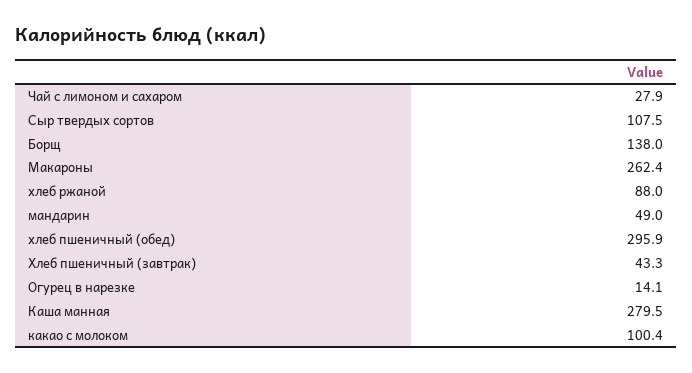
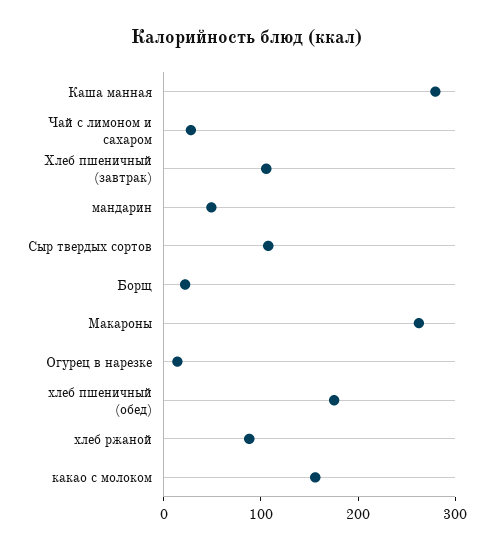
Борщ: 138 -> 20
хлеб пшеничный (обед): 295.9 -> 180
Хлеб пшеничный (завтрак): 43.3 -> 100
какао с молоком: 100.4 -> 160

